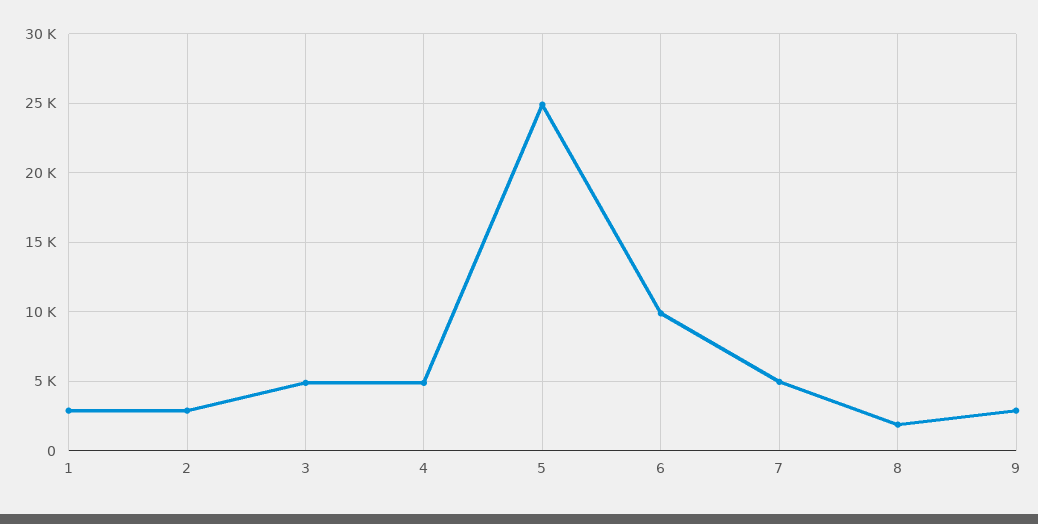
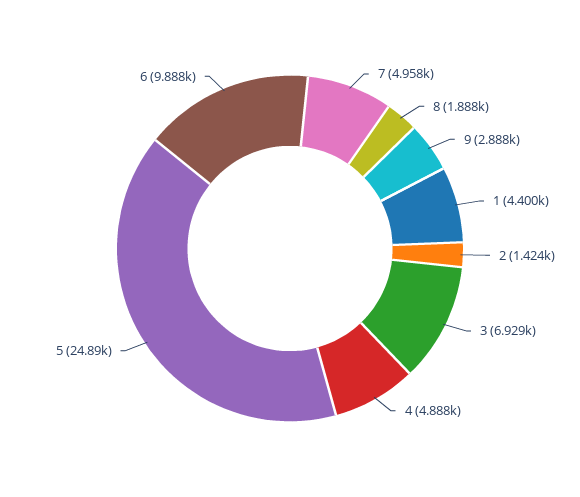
1: 3000 -> 4400
2: 3000 -> 1424
3: 5000 -> 6929

